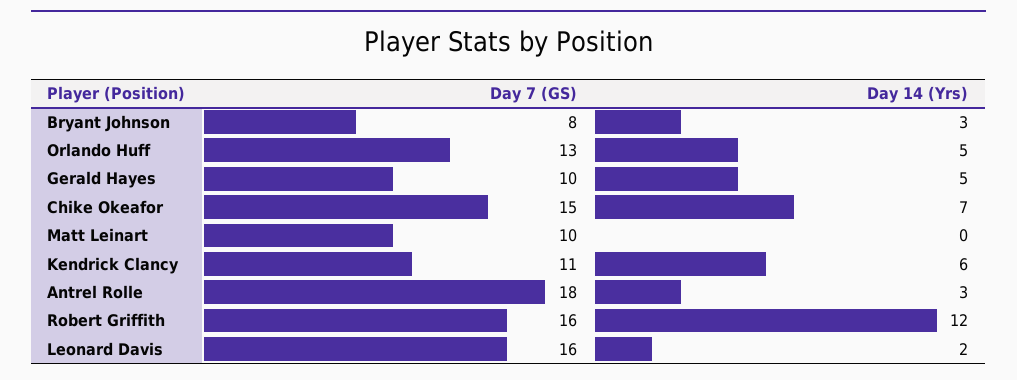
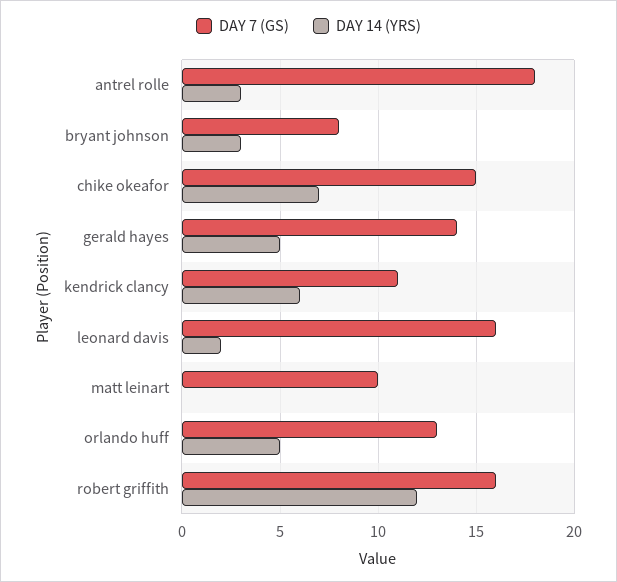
Day 7 (GS), Gerald Hayes: 10 -> 14

